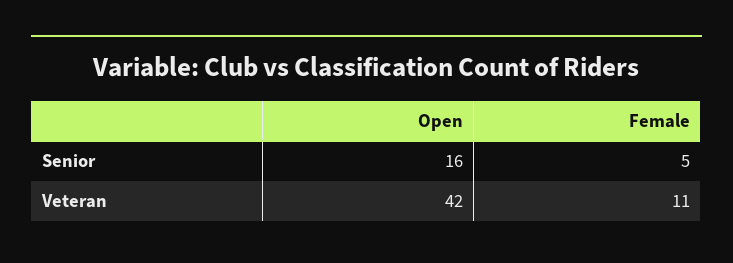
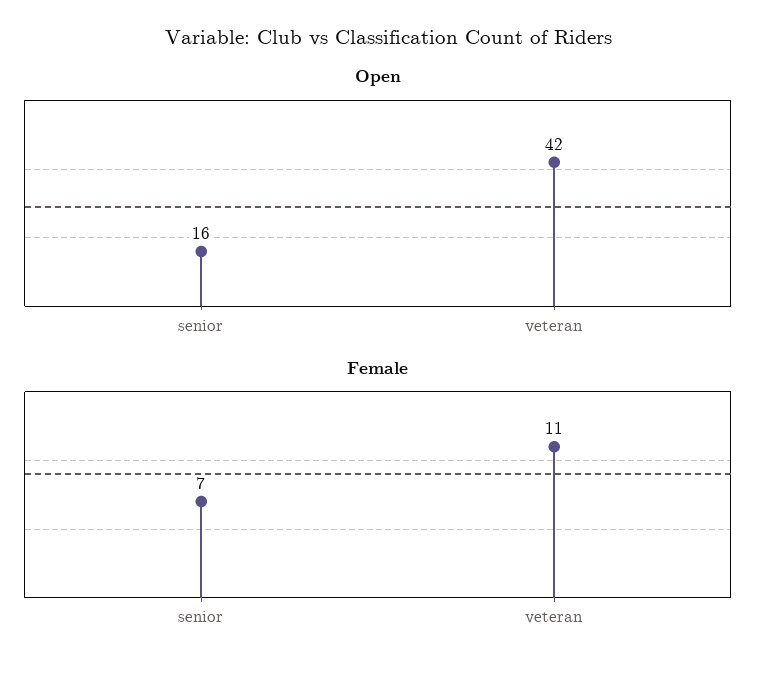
Female, Senior: 5 -> 7

